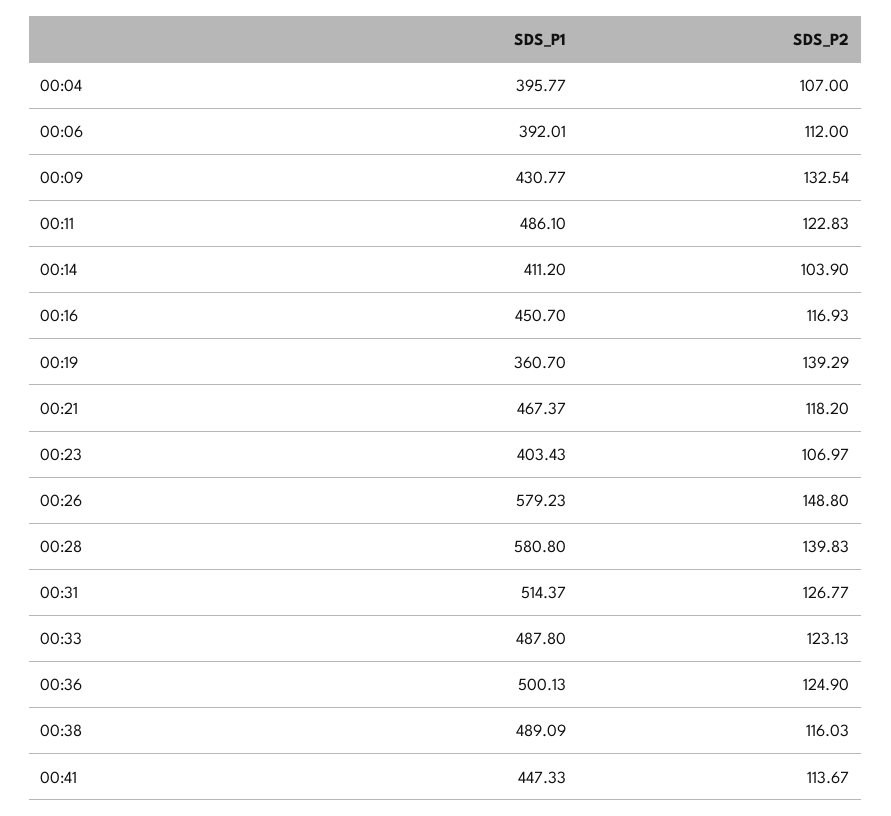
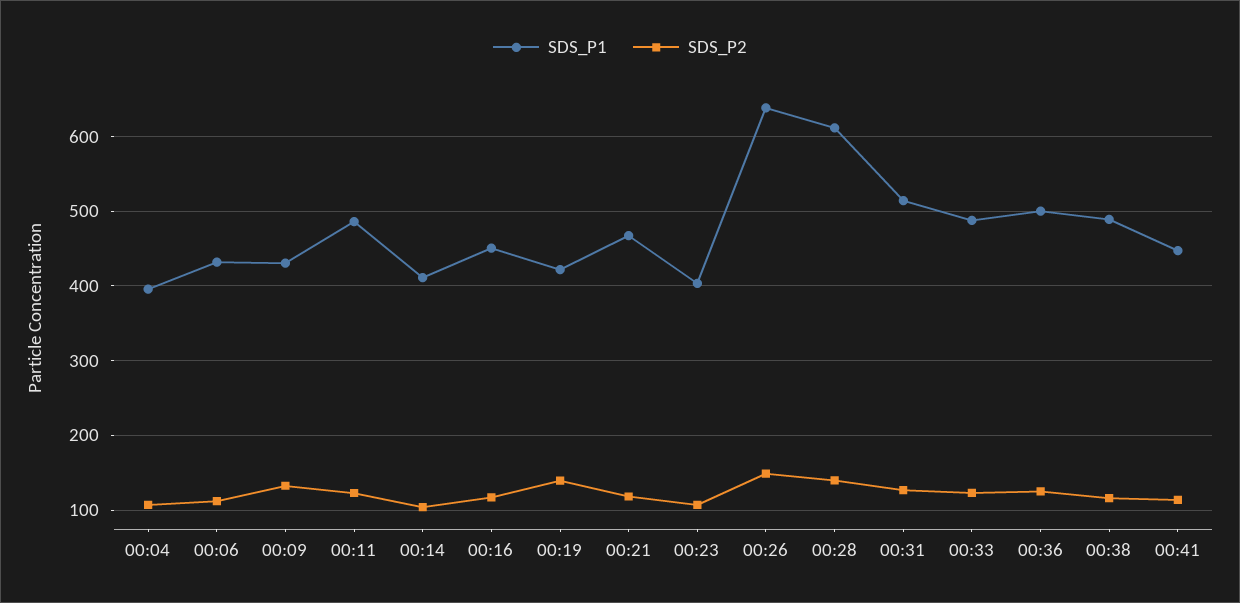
SDS_P1, 00:06: 392.01 -> 430
SDS_P1, 00:19: 360.7 -> 420
SDS_P1, 00:26: 579.23 -> 640
SDS_P1, 00:28: 580.8 -> 610

